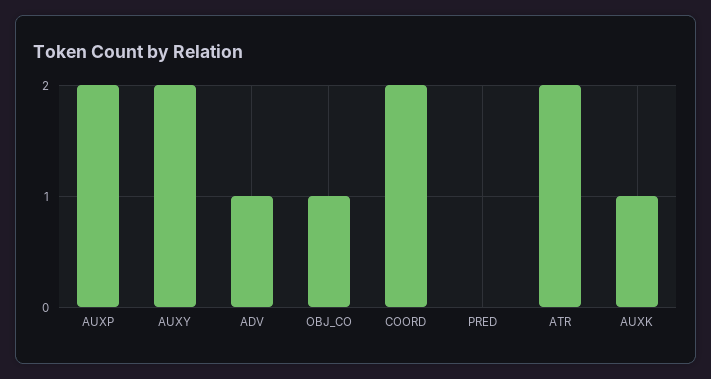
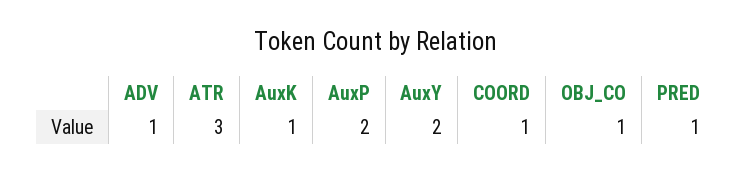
COORD: 2 -> 1
PRED: 0 -> 1
ATR: 2 -> 3

